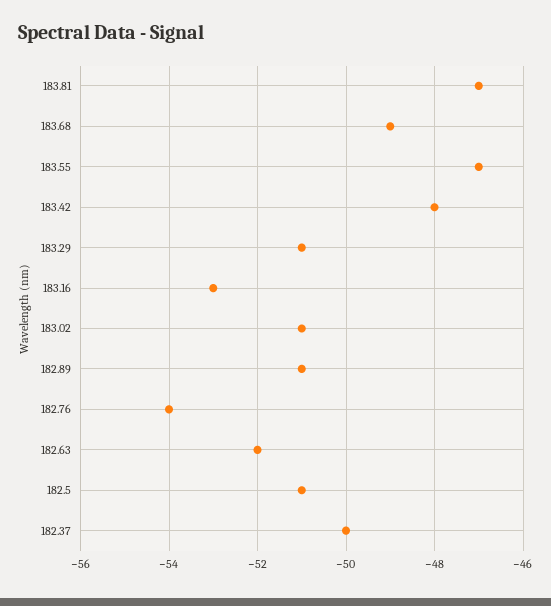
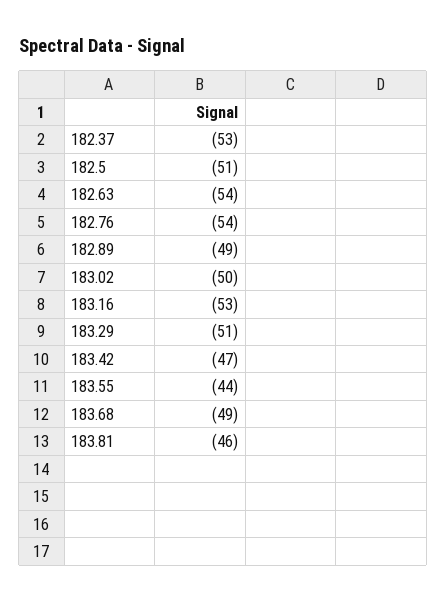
183.81: -47 -> -46
183.55: -47 -> -44
183.42: -48 -> -47
183.02: -51 -> -50
182.89: -51 -> -49
182.63: -52 -> -54
182.37: -50 -> -53

